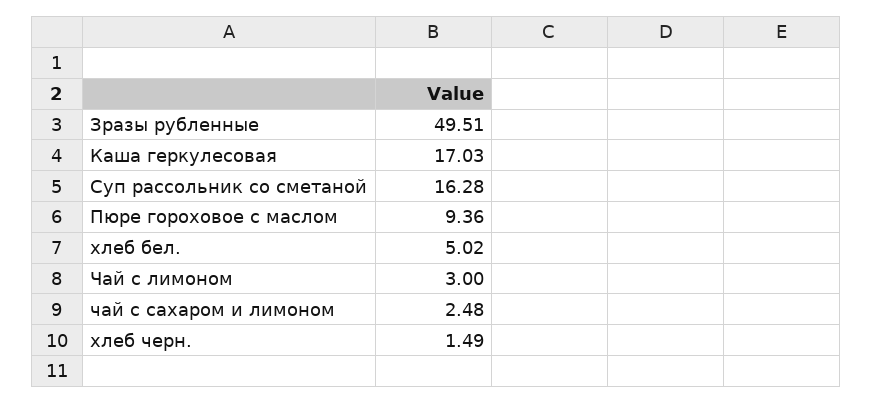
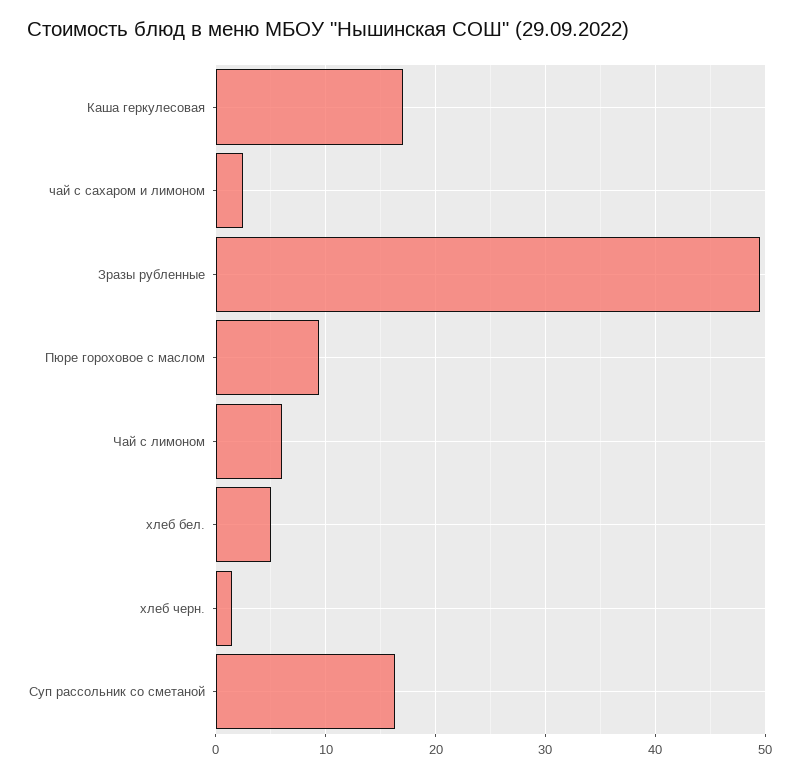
Чай с лимоном: 3 -> 6

